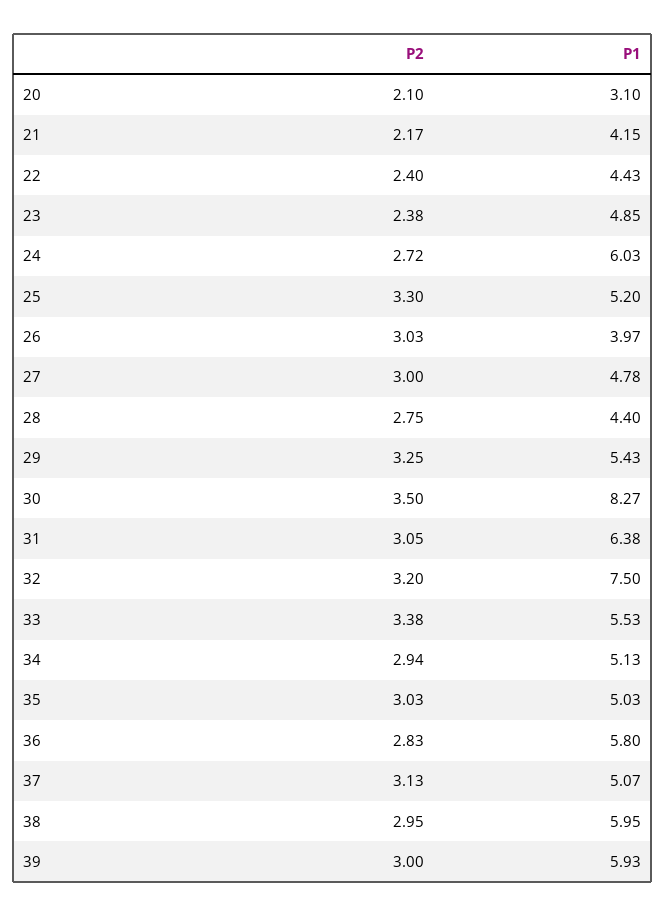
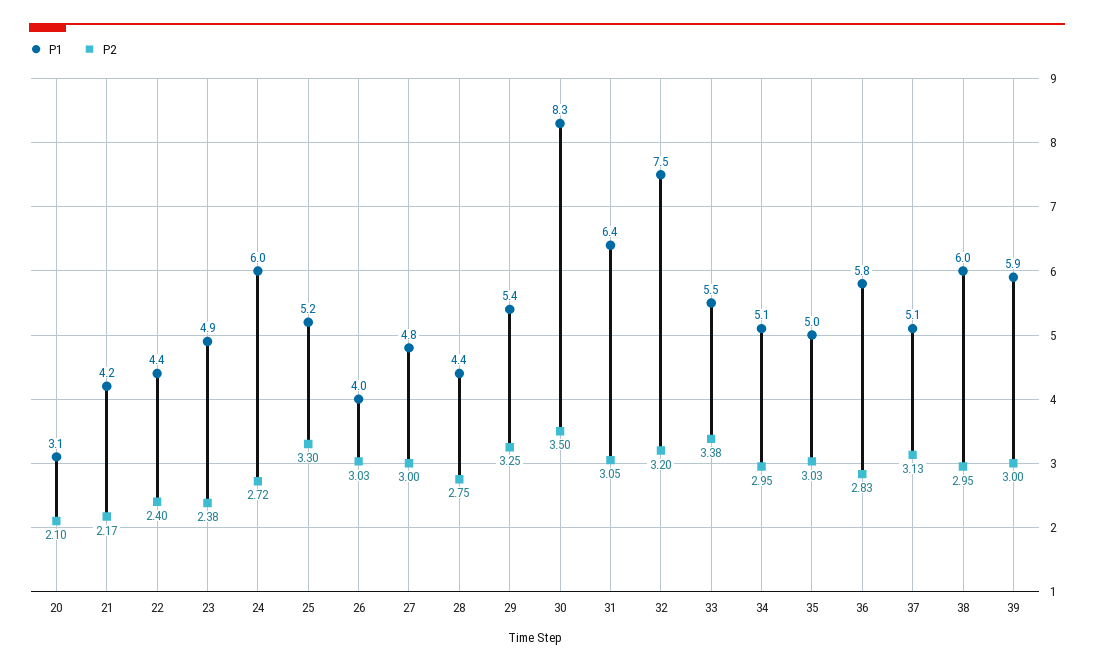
P2, 34: 2.94 -> 2.95

